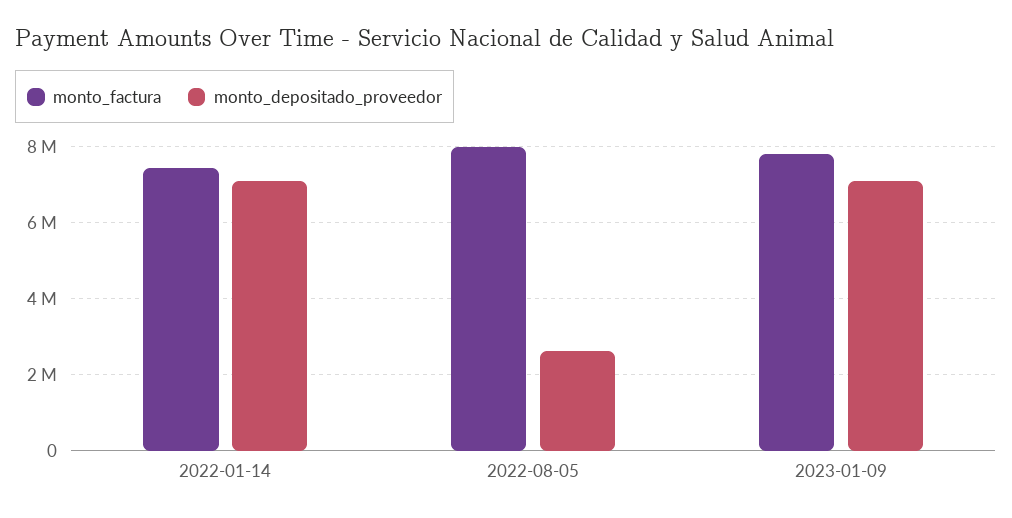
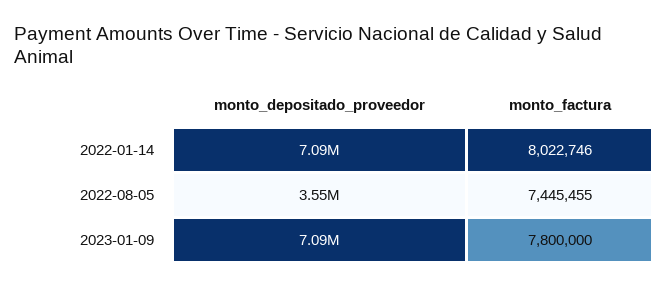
monto_factura, 2022-01-14: 7400000 -> 8022746
monto_factura, 2022-08-05: 8000000 -> 7445455
monto_depositado_proveedor, 2022-08-05: 2600000 -> 3550000

